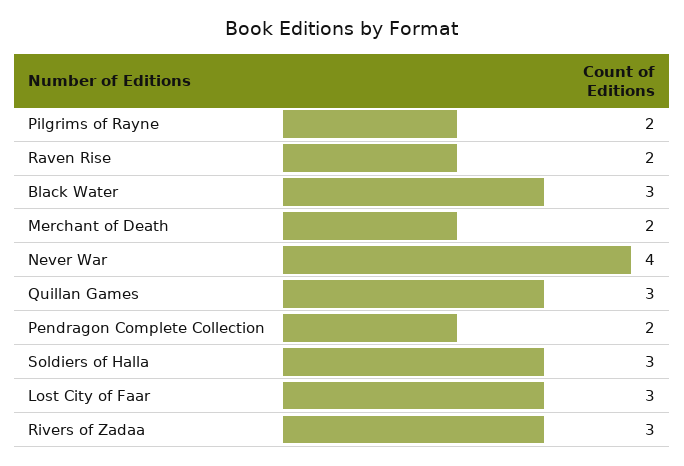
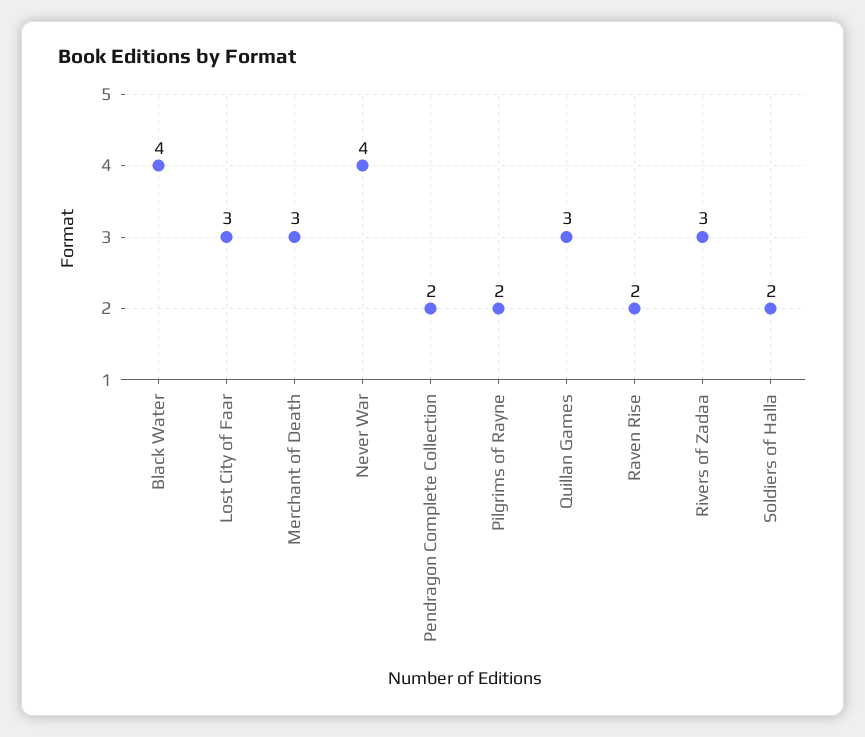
Black Water: 3 -> 4
Merchant of Death: 2 -> 3
Soldiers of Halla: 3 -> 2

